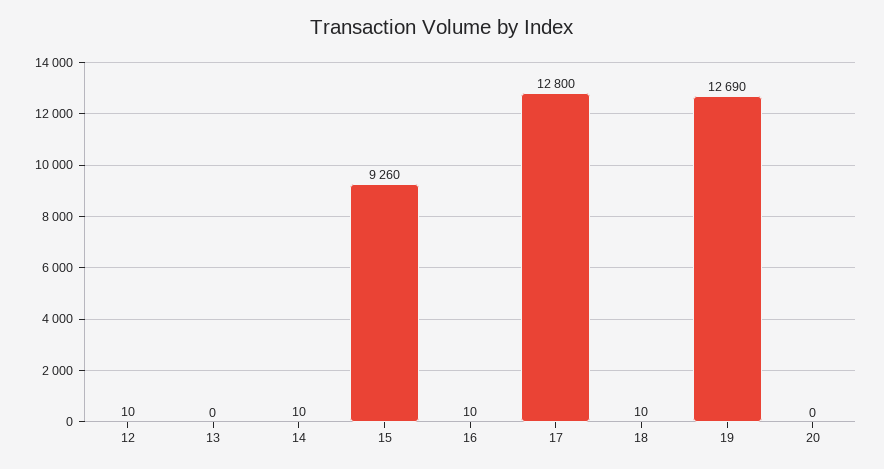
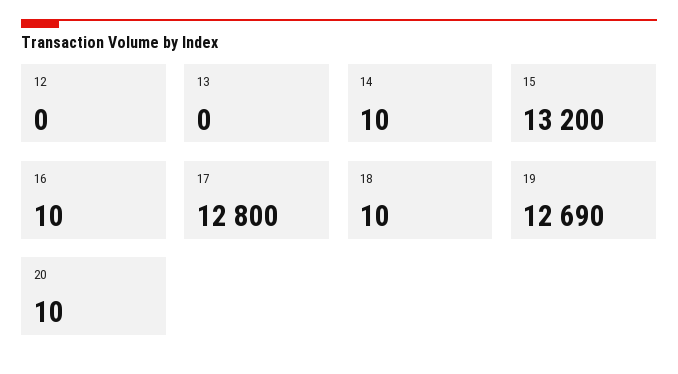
12: 10 -> 0
15: 9260 -> 13200
20: 0 -> 10

